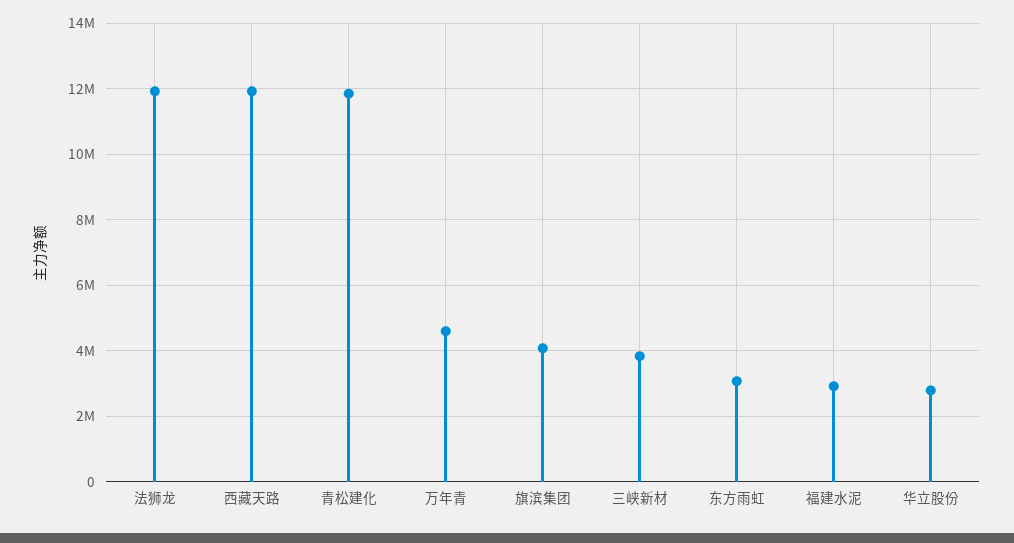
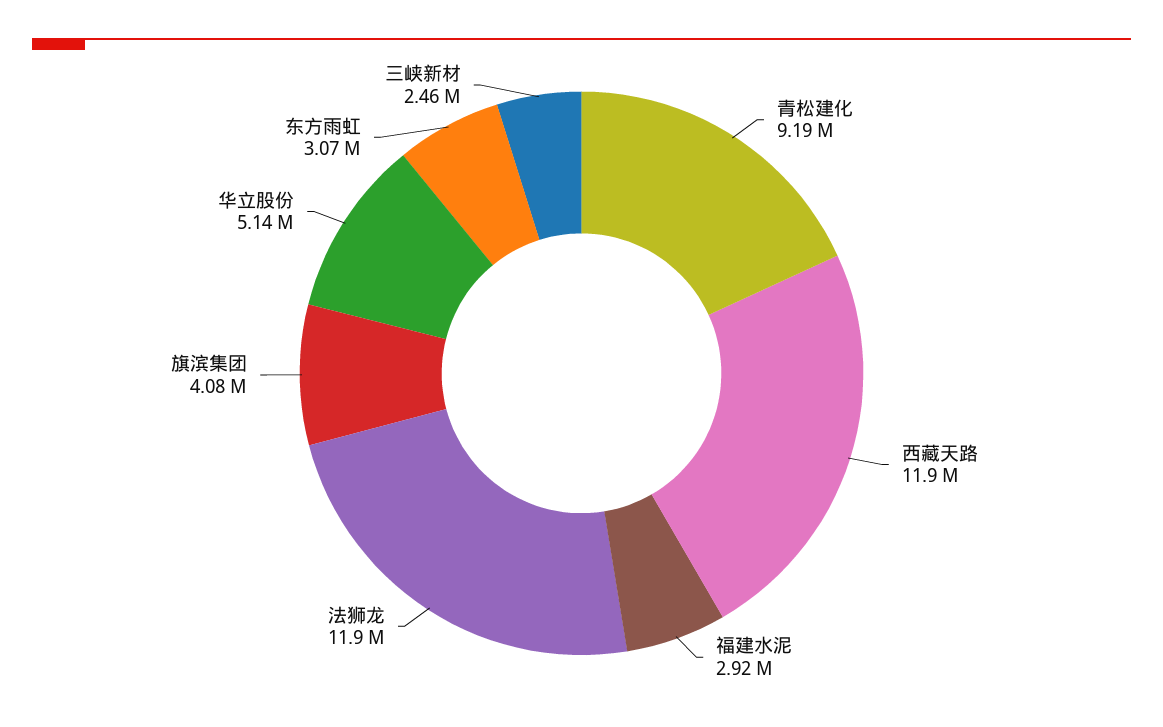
青松建化: 11800000 -> 9190000
万年青: 4600000 -> none
三峡新材: 3800000 -> 2460000
华立股份: 2800000 -> 5140000

